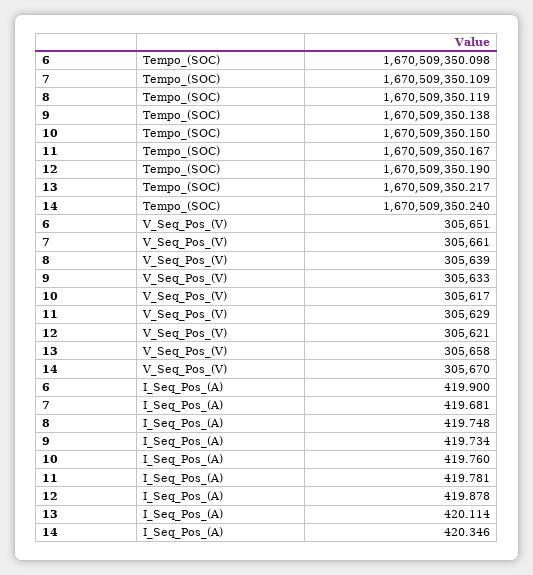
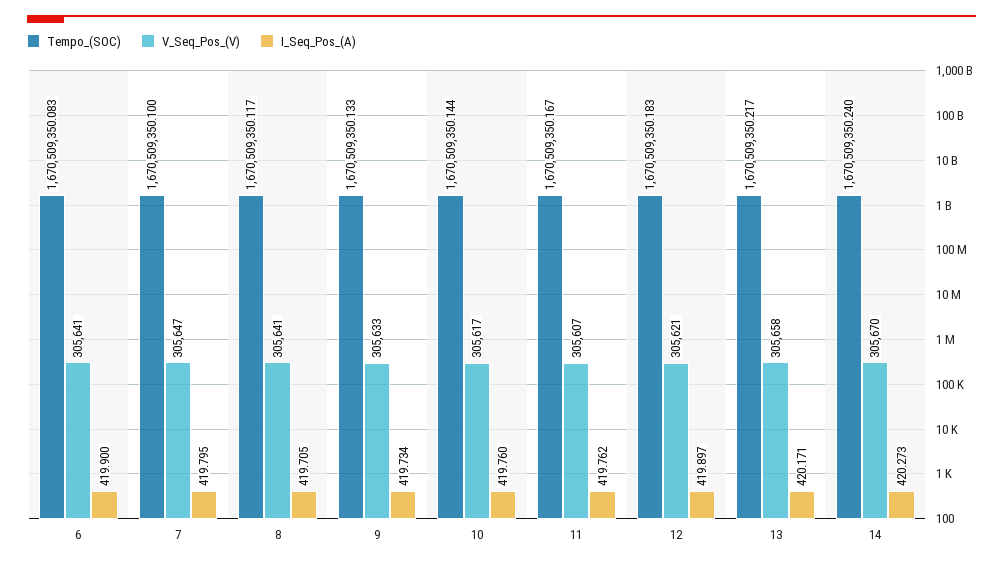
Tempo_(SOC), 6: 1670509350.098 -> 1670509350.083
Tempo_(SOC), 7: 1670509350.109 -> 1670509350.1
Tempo_(SOC), 8: 1670509350.119 -> 1670509350.117
Tempo_(SOC), 9: 1670509350.138 -> 1670509350.133
Tempo_(SOC), 10: 1670509350.15 -> 1670509350.144
Tempo_(SOC), 12: 1670509350.19 -> 1670509350.183
V_Seq_Pos_(V), 6: 305651 -> 305641
V_Seq_Pos_(V), 7: 305661 -> 305647
V_Seq_Pos_(V), 8: 305639 -> 305641
V_Seq_Pos_(V), 11: 305629 -> 305607
I_Seq_Pos_(A), 7: 419.681 -> 419.795
I_Seq_Pos_(A), 8: 419.748 -> 419.705
I_Seq_Pos_(A), 11: 419.781 -> 419.762
I_Seq_Pos_(A), 12: 419.878 -> 419.897
I_Seq_Pos_(A), 13: 420.114 -> 420.171
I_Seq_Pos_(A), 14: 420.346 -> 420.273

